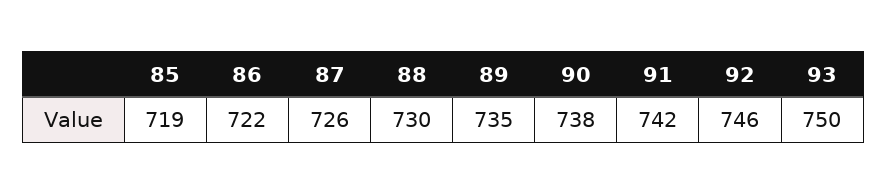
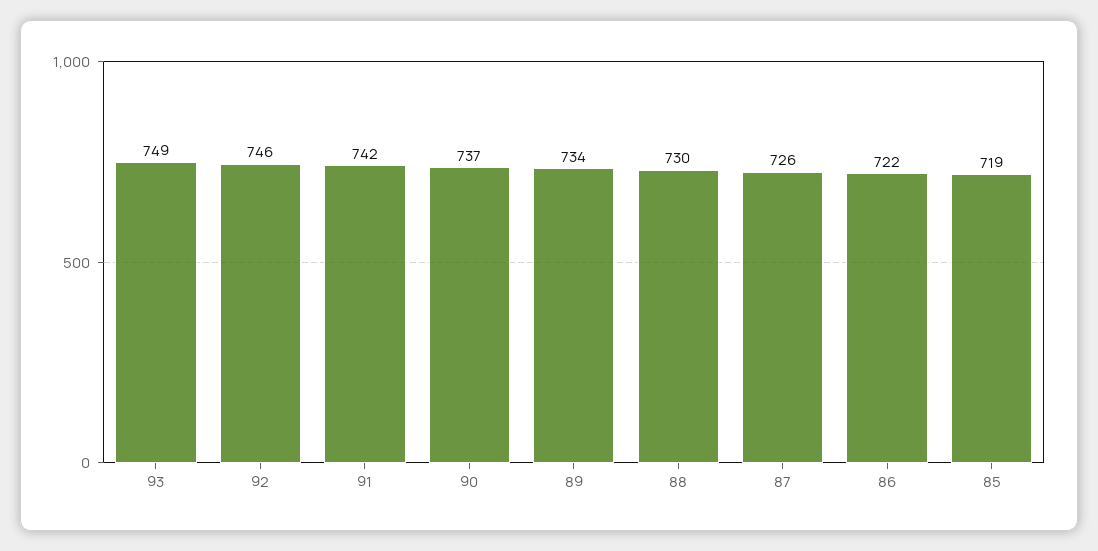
89: 735 -> 734
90: 738 -> 737
93: 750 -> 749

